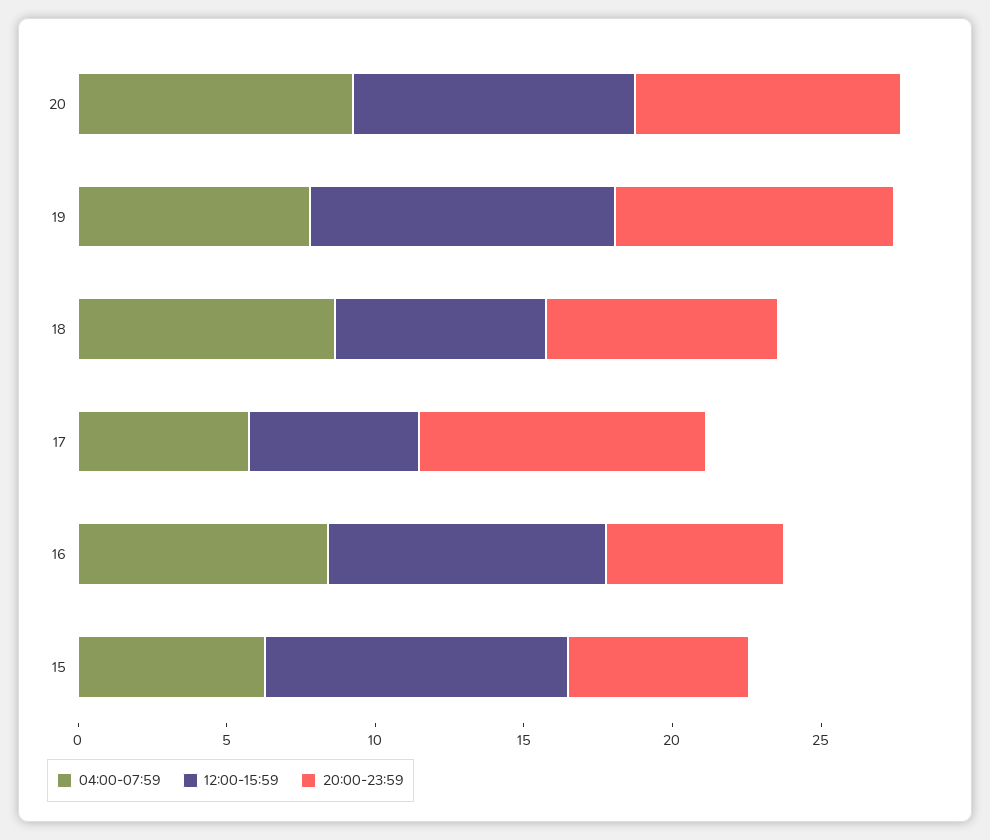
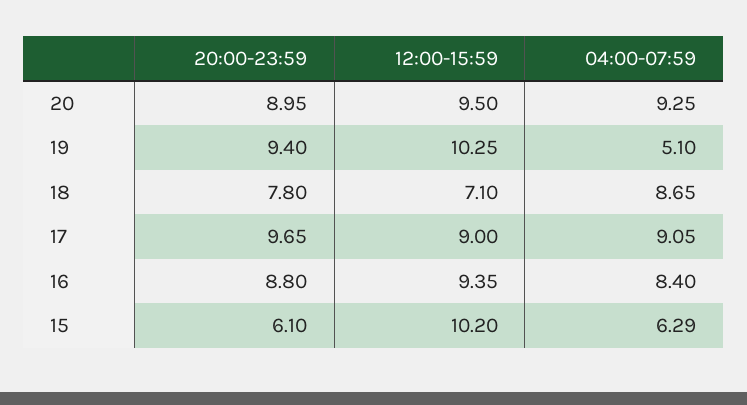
04:00-07:59, 19: 8 -> 5.1
04:00-07:59, 17: 6 -> 9.05
12:00-15:59, 17: 6 -> 9
20:00-23:59, 16: 6 -> 8.8

